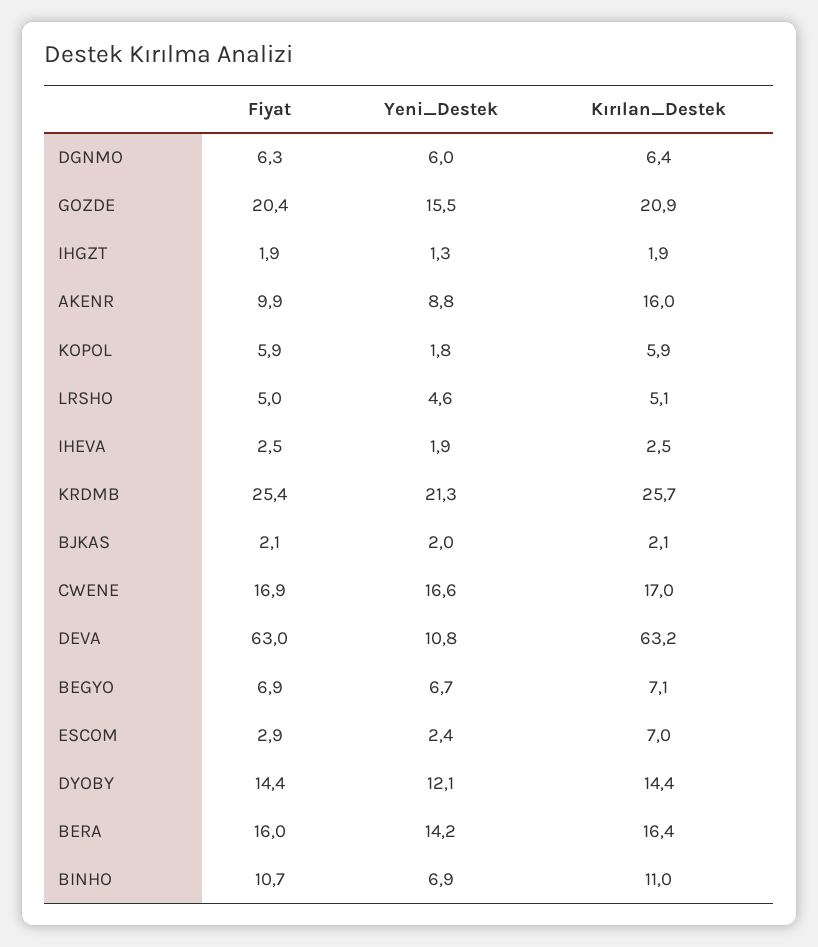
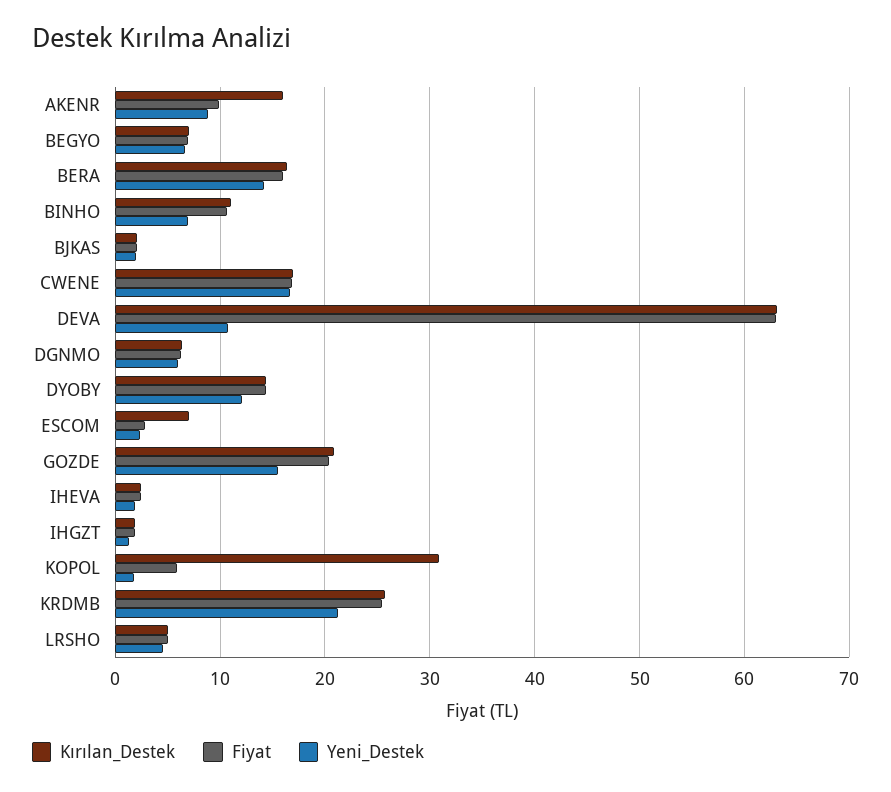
Kırılan_Destek, KOPOL: 5.9 -> 31

